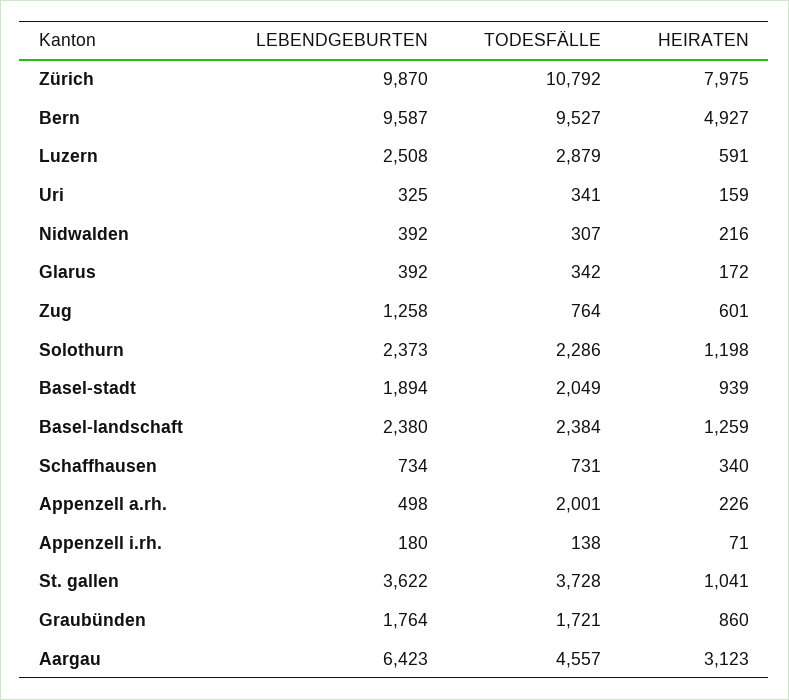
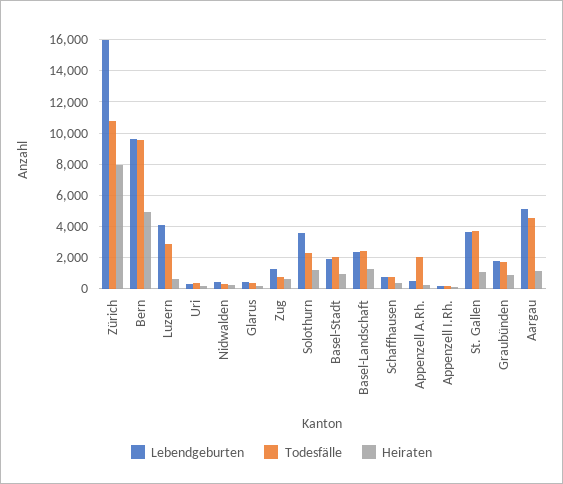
LEBENDGEBURTEN, Zürich: 9870 -> 16000
LEBENDGEBURTEN, Luzern: 2508 -> 4000
LEBENDGEBURTEN, Solothurn: 2373 -> 3500
LEBENDGEBURTEN, Aargau: 6423 -> 5000
HEIRATEN, Aargau: 3123 -> 1000

